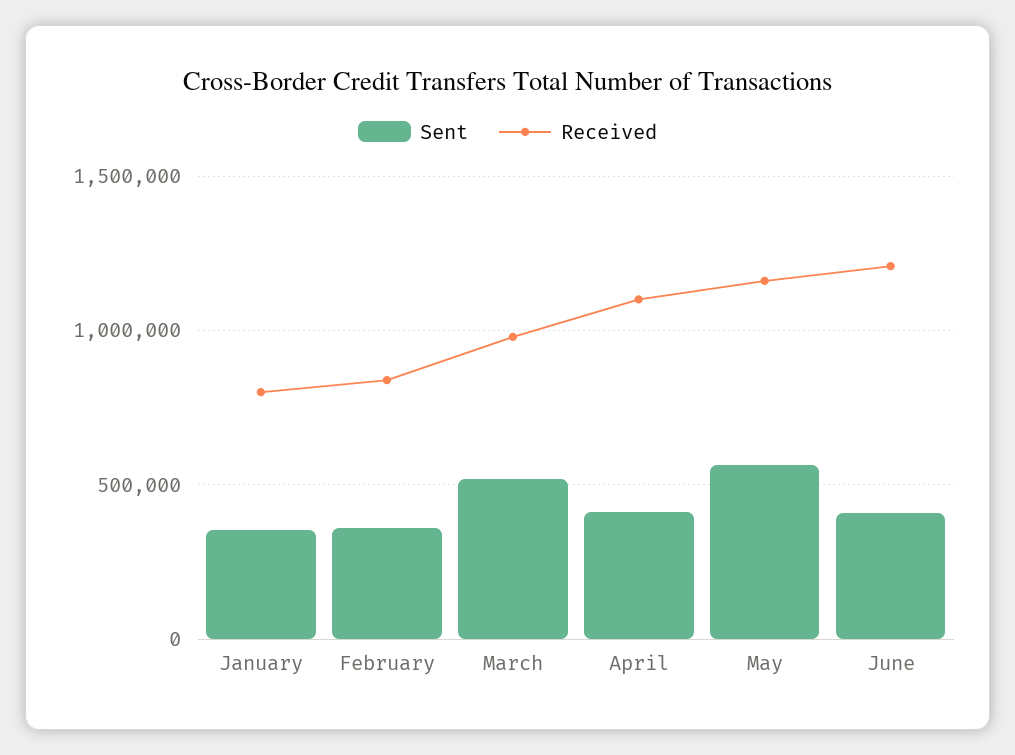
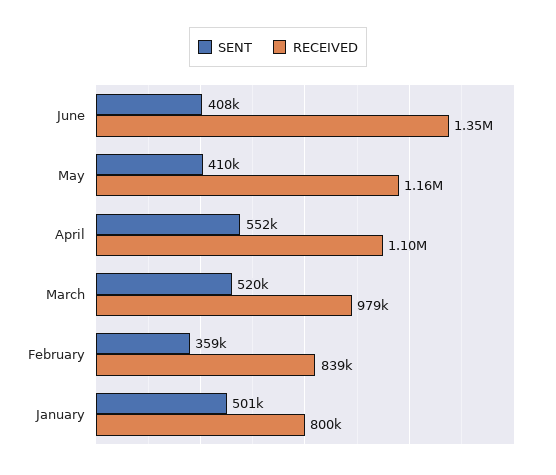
Sent, January: 350000 -> 501000
Sent, April: 400000 -> 552000
Sent, May: 550000 -> 410000
Received, June: 1200000 -> 1350000

